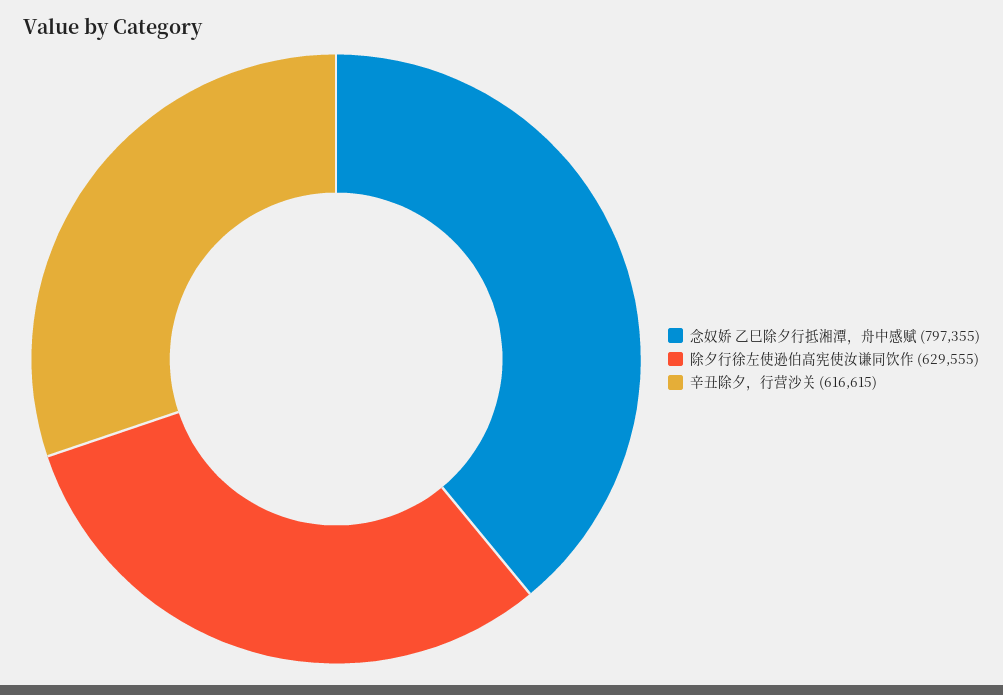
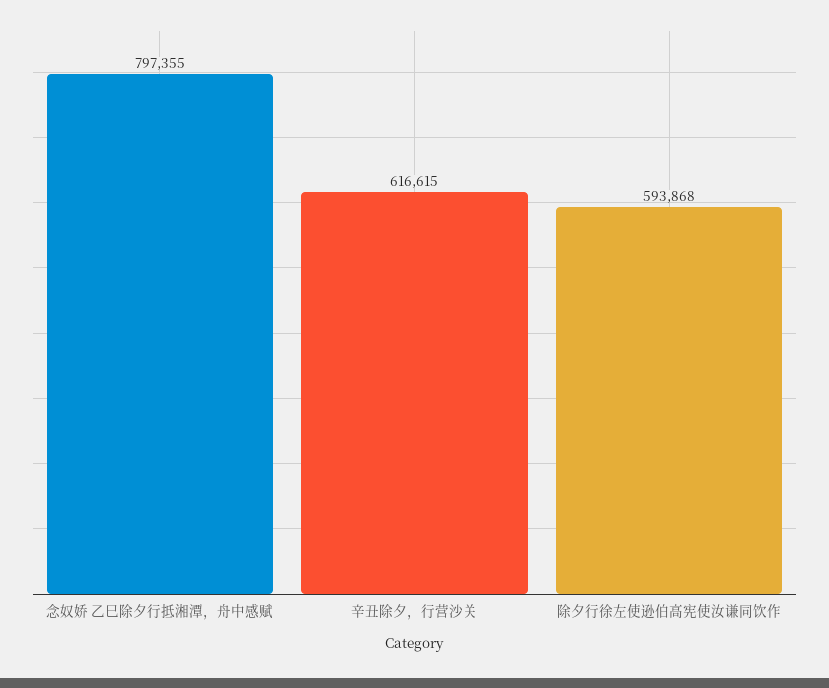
除夕行徐左使逊伯高宪使汝谦同饮作: 629555 -> 593868

